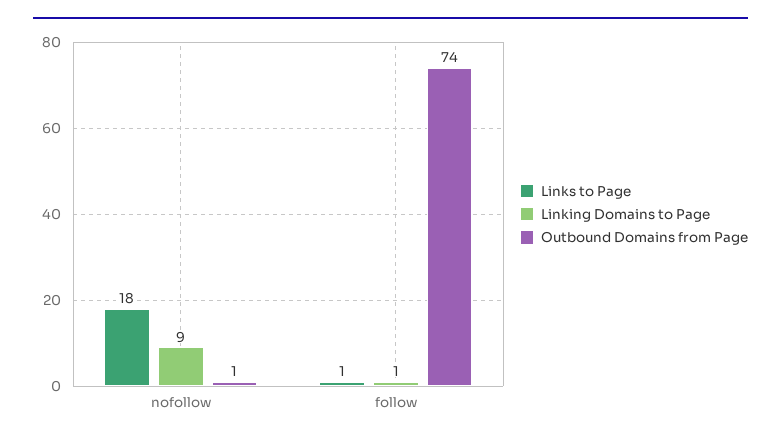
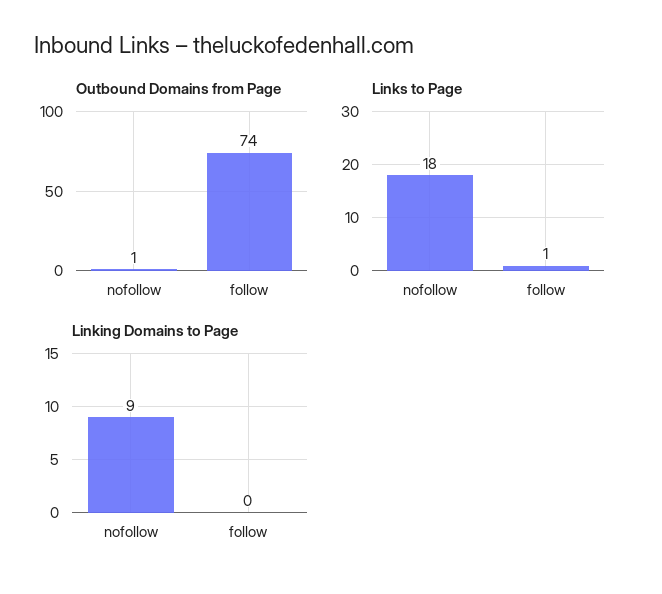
Linking Domains to Page, follow: 1 -> 0

